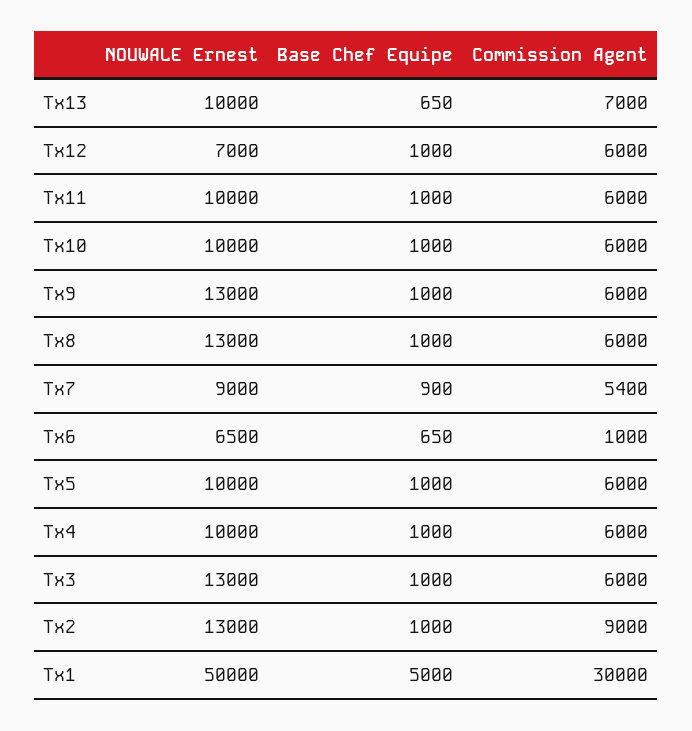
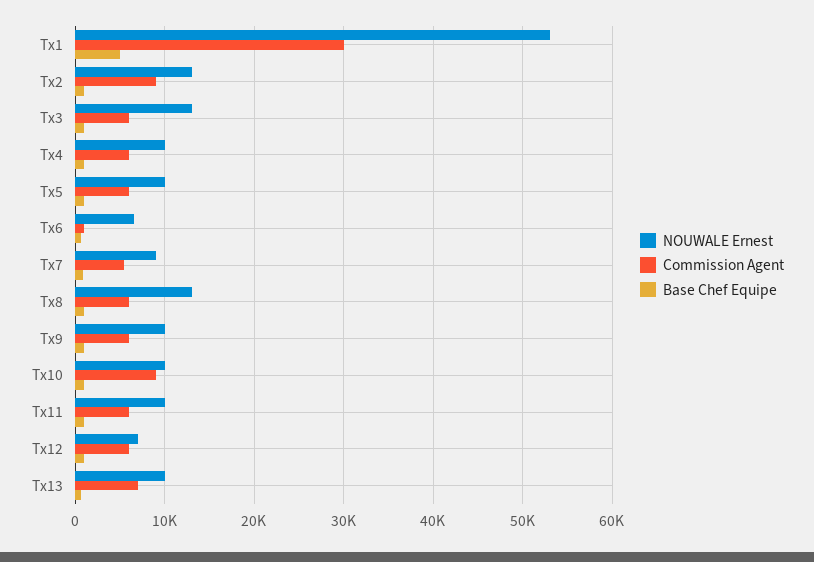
Commission Agent, Tx10: 6000 -> 9000
NOUWALE Ernest, Tx9: 13000 -> 10000
NOUWALE Ernest, Tx1: 50000 -> 53000

